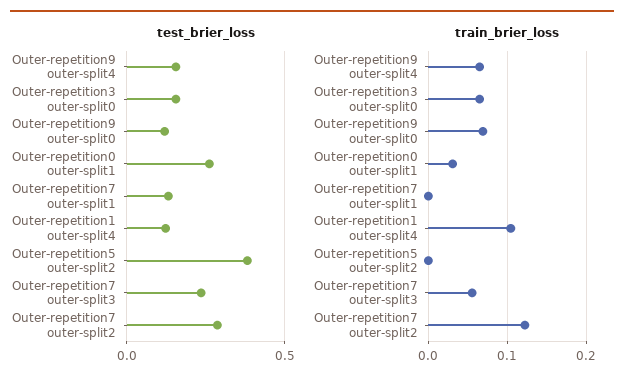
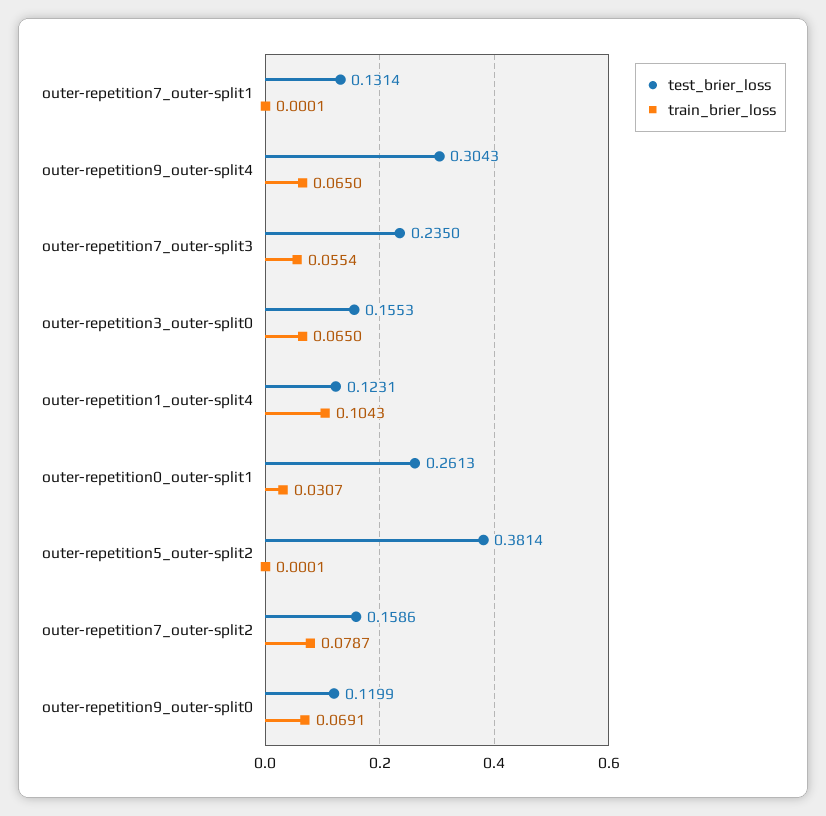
test_brier_loss, Outer-repetition9 outer-split4: 0.15 -> 0.3043
test_brier_loss, Outer-repetition7 outer-split2: 0.3 -> 0.1586
train_brier_loss, Outer-repetition7 outer-split2: 0.12 -> 0.0787

